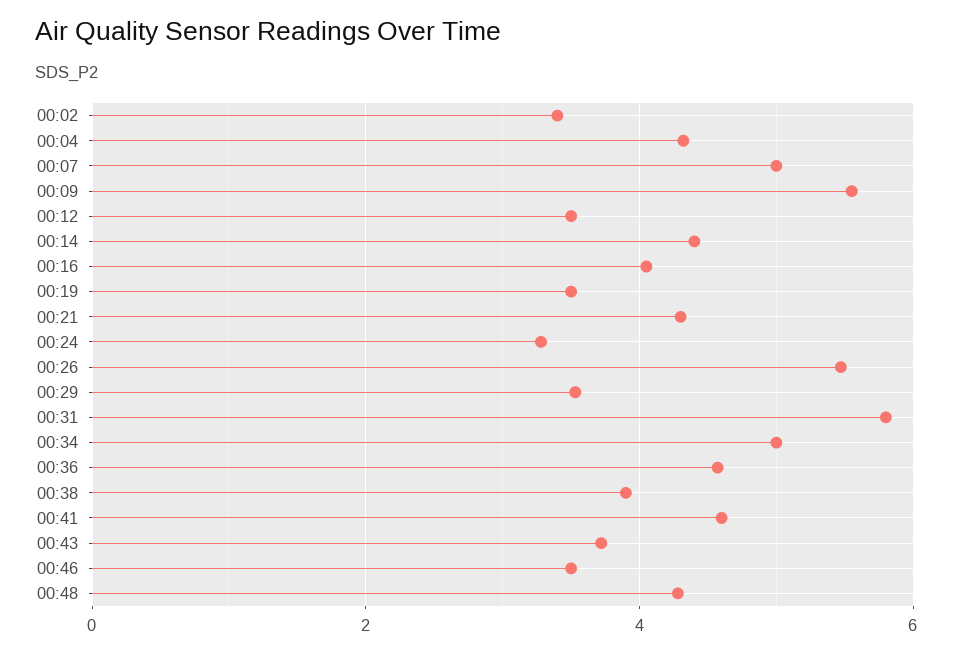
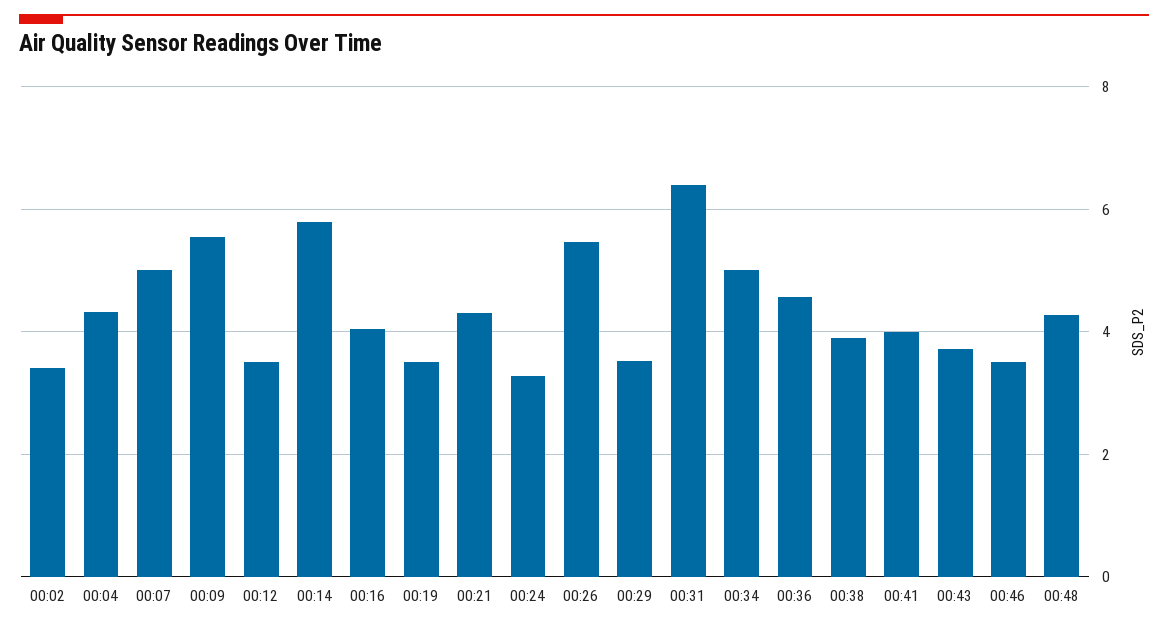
00:14: 4.4 -> 5.8
00:31: 5.8 -> 6.4
00:41: 4.6 -> 4

